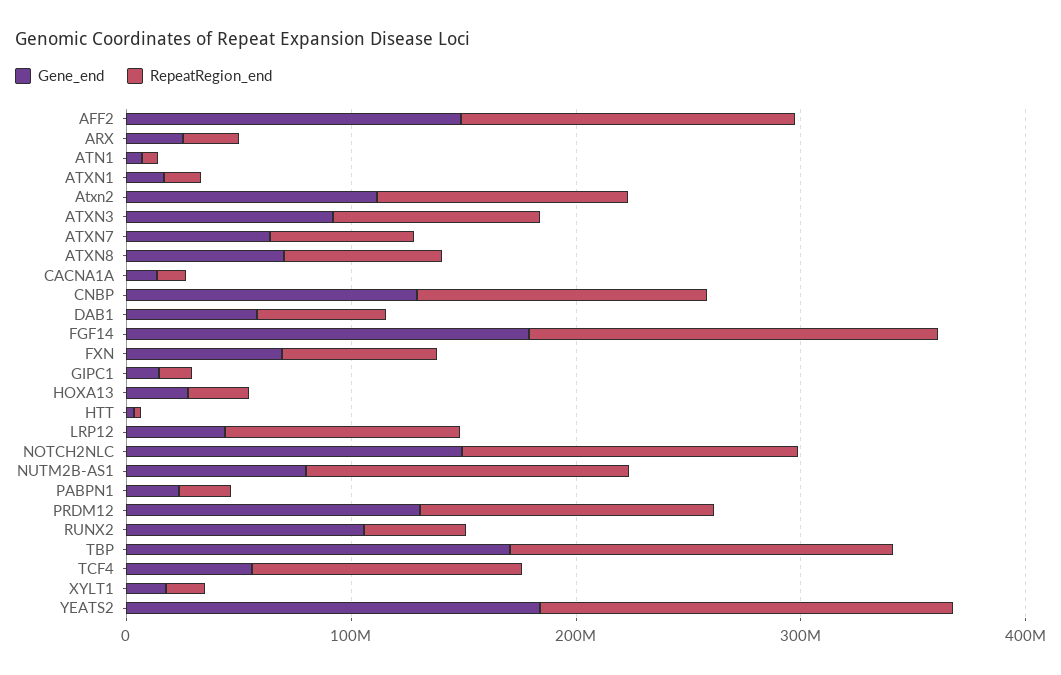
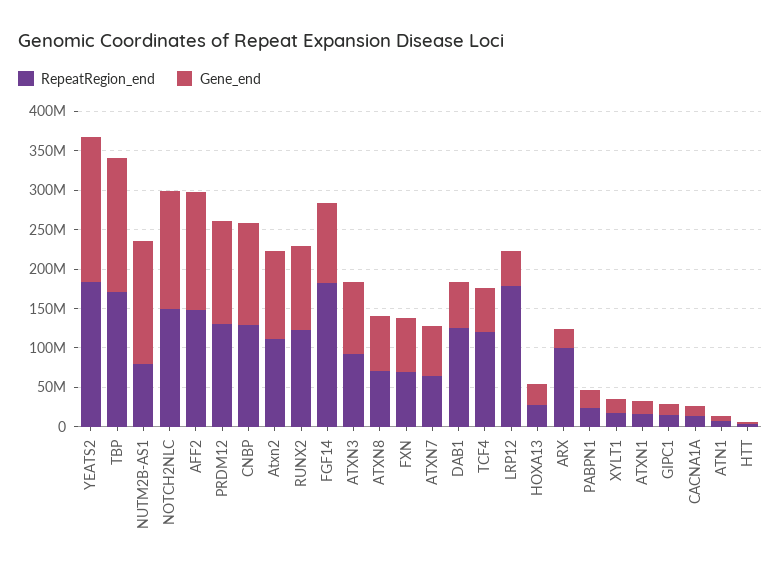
RepeatRegion_end, ARX: 20000000 -> 100000000
RepeatRegion_end, DAB1: 60000000 -> 125000000
Gene_end, FGF14: 180000000 -> 100000000
RepeatRegion_end, LRP12: 100000000 -> 175000000
Gene_end, NUTM2B-AS1: 80000000 -> 150000000
RepeatRegion_end, NUTM2B-AS1: 140000000 -> 75000000
RepeatRegion_end, RUNX2: 40000000 -> 125000000

